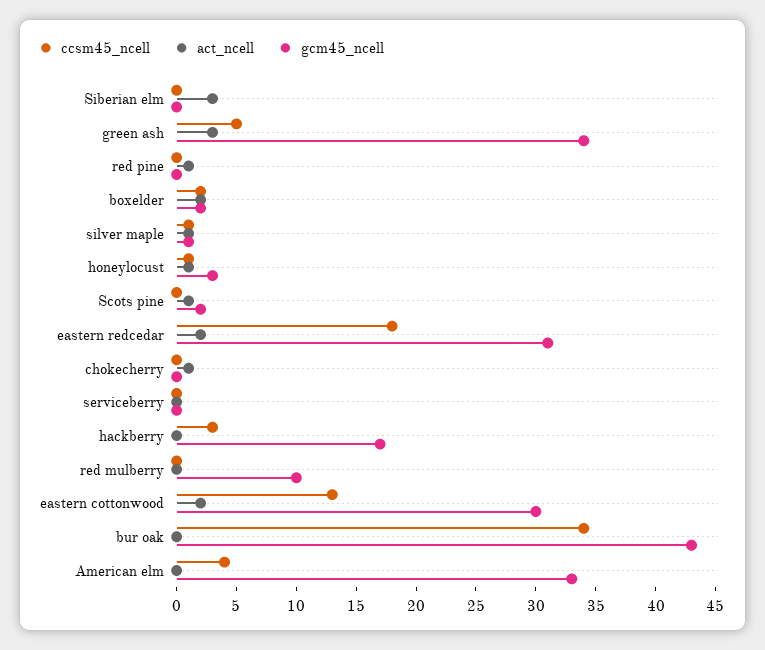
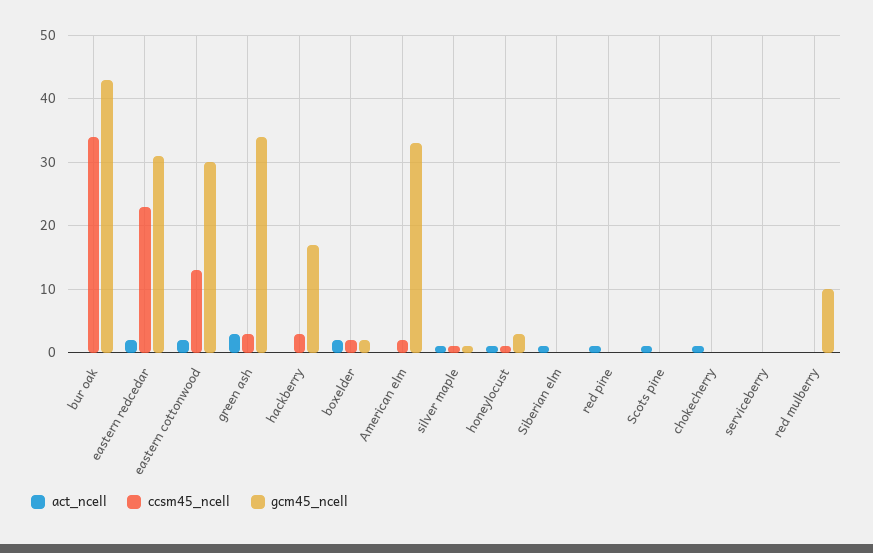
act_ncell, Siberian elm: 3 -> 1
ccsm45_ncell, green ash: 5 -> 3
gcm45_ncell, Scots pine: 2 -> 0
ccsm45_ncell, eastern redcedar: 18 -> 23
ccsm45_ncell, American elm: 4 -> 2

